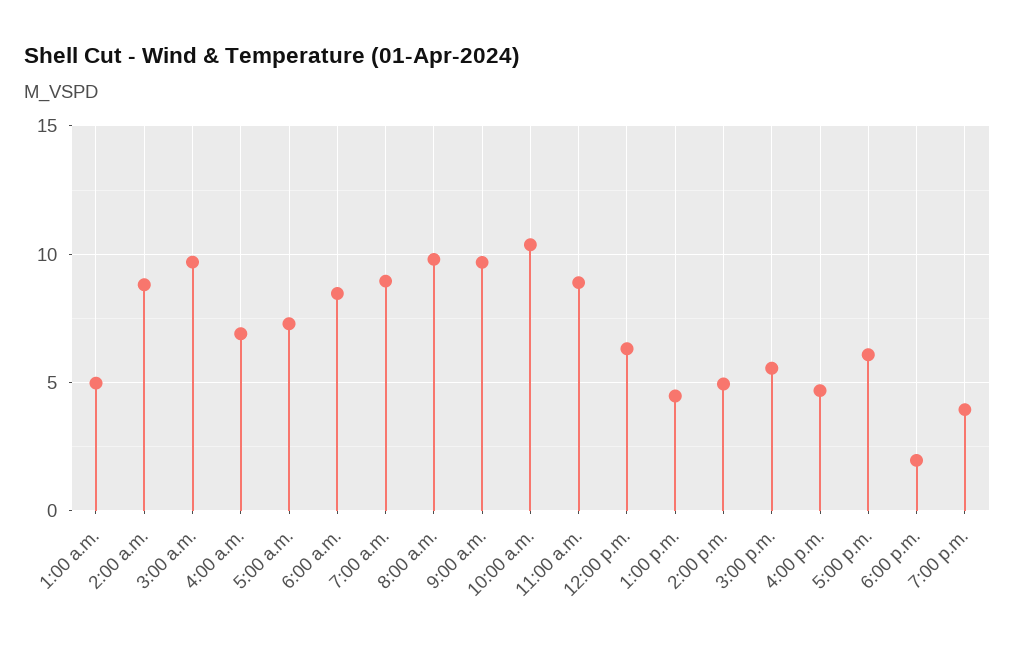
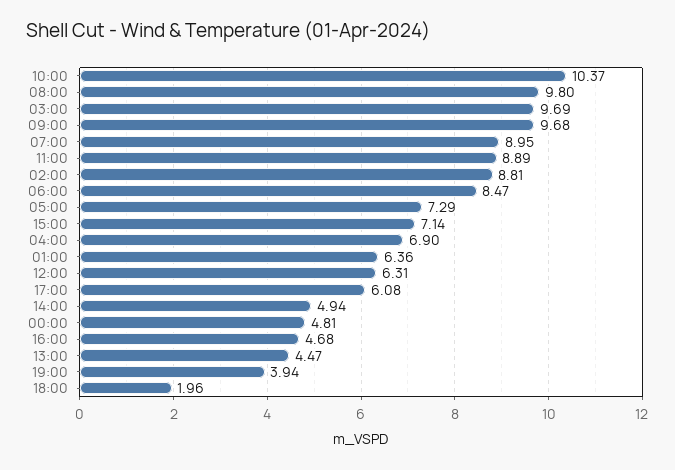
1:00 a.m.: 5 -> 6.36
3:00 p.m.: 5.5 -> 7.14
00:00: none -> 4.81

